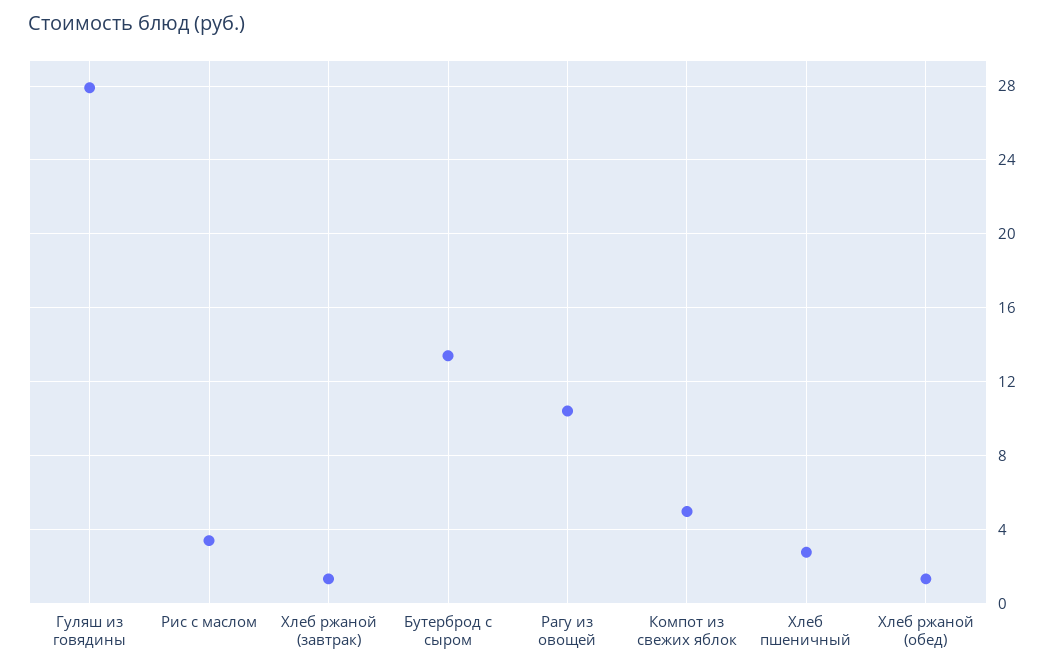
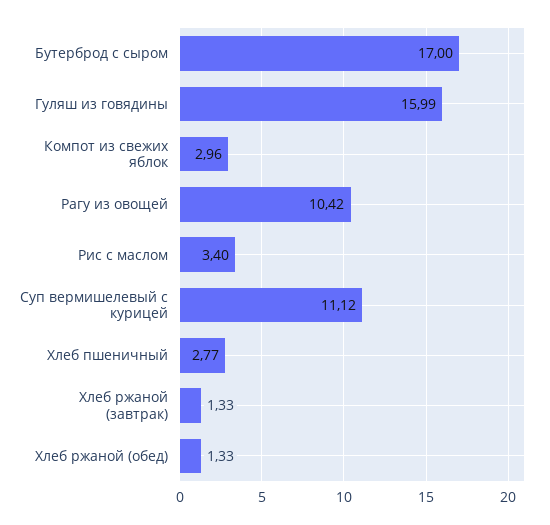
Гуляш из говядины: 28 -> 15.99
Бутерброд с сыром: 13.5 -> 17
Компот из свежих яблок: 5 -> 2.96
Суп вермишелевый с курицей: none -> 11.12

